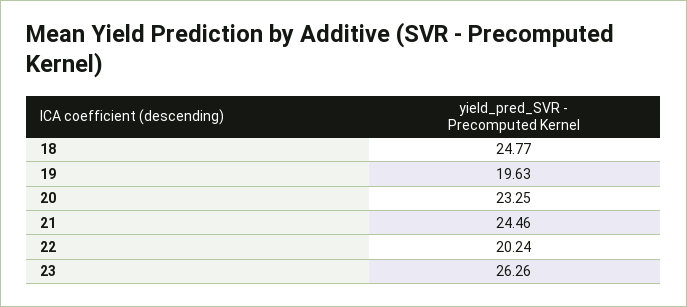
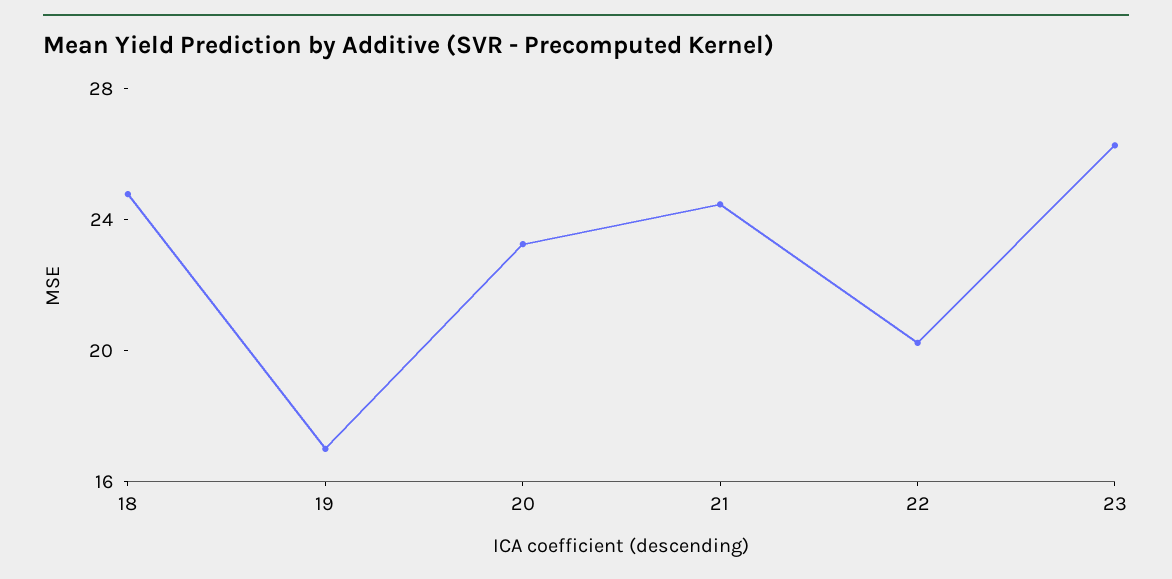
19: 19.63 -> 17

